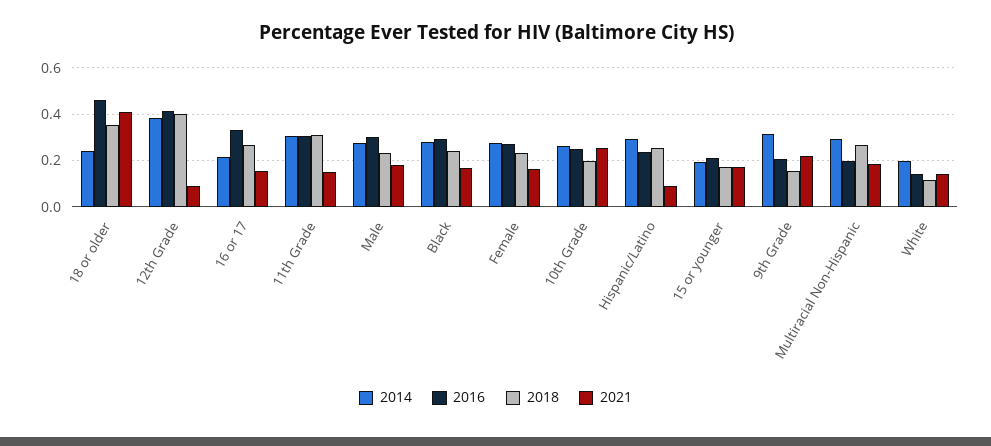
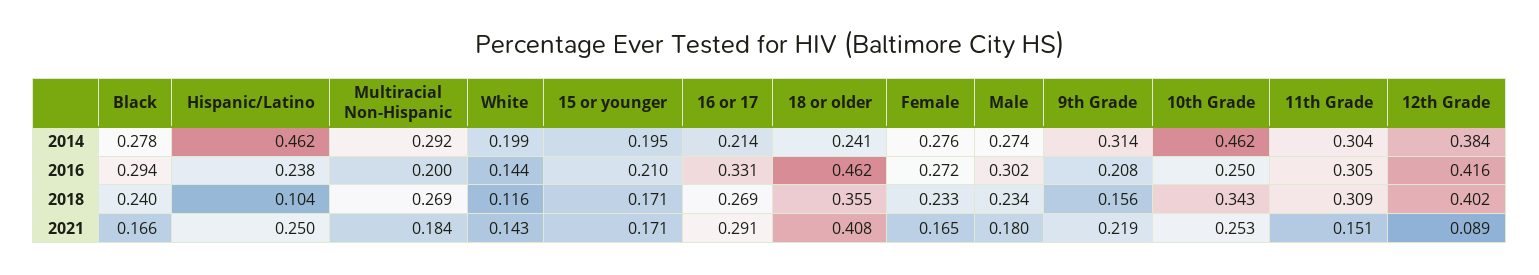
2021, 16 or 17: 0.15 -> 0.291
2014, 10th Grade: 0.25 -> 0.462
2018, 10th Grade: 0.2 -> 0.343
2014, Hispanic/Latino: 0.3 -> 0.462
2018, Hispanic/Latino: 0.25 -> 0.104
2021, Hispanic/Latino: 0.1 -> 0.25

